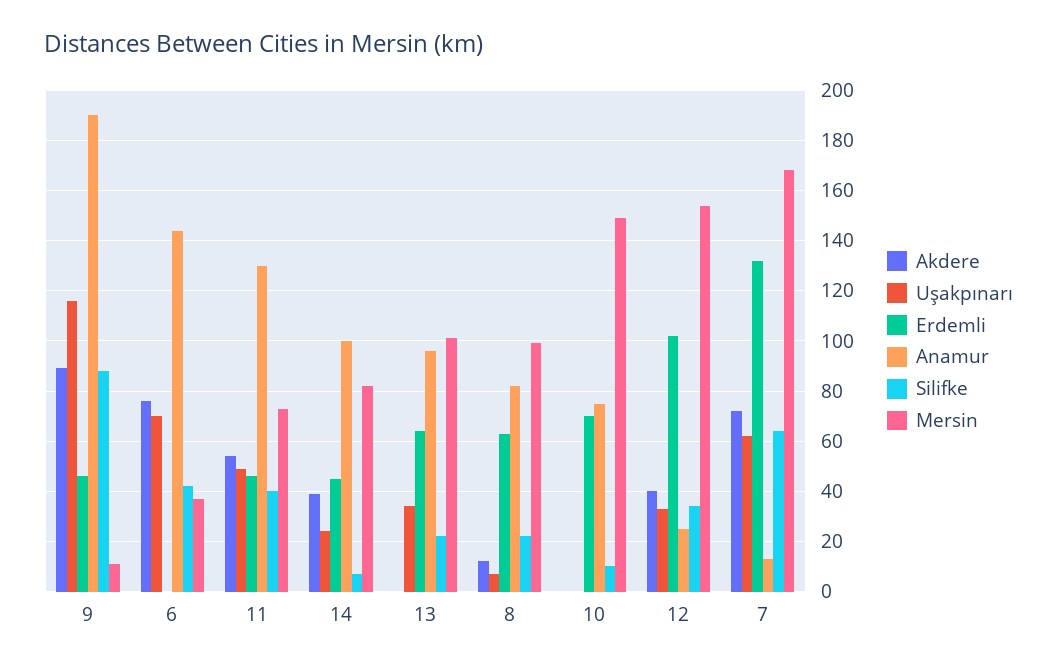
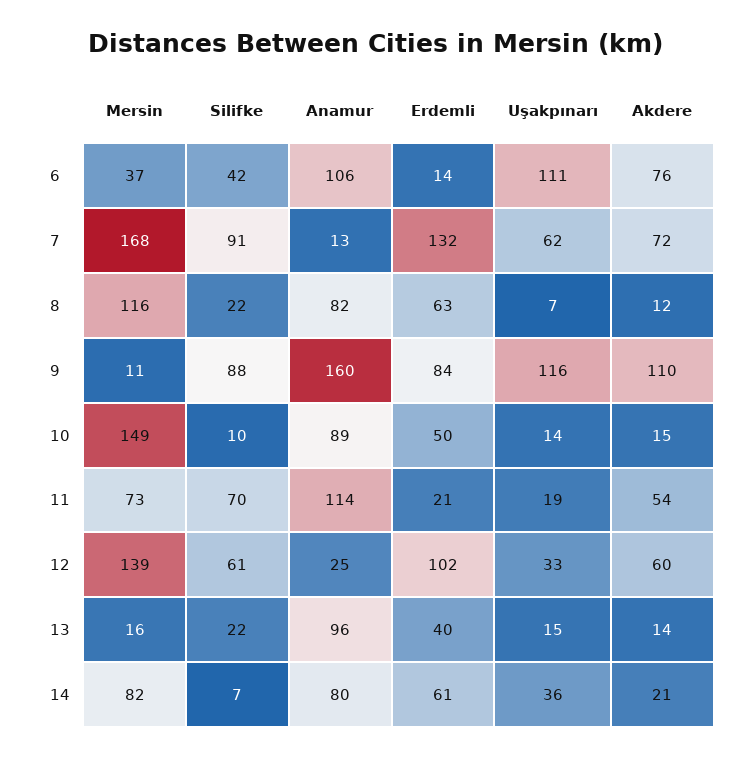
Akdere, 9: 90 -> 110
Erdemli, 9: 45 -> 84
Anamur, 9: 190 -> 160
Uşakpınarı, 6: 70 -> 111
Erdemli, 6: 0 -> 14
Anamur, 6: 145 -> 106
Uşakpınarı, 11: 50 -> 19
Erdemli, 11: 45 -> 21
Anamur, 11: 130 -> 114
Silifke, 11: 40 -> 70
Akdere, 14: 40 -> 21
Uşakpınarı, 14: 25 -> 36
Erdemli, 14: 45 -> 61
Anamur, 14: 100 -> 80
Akdere, 13: 0 -> 14
Uşakpınarı, 13: 35 -> 15
Erdemli, 13: 65 -> 40
Mersin, 13: 100 -> 16
Mersin, 8: 100 -> 116
Akdere, 10: 0 -> 15
Uşakpınarı, 10: 0 -> 14
Erdemli, 10: 70 -> 50
Anamur, 10: 75 -> 89
Akdere, 12: 40 -> 60
Silifke, 12: 35 -> 61
Mersin, 12: 155 -> 139
Silifke, 7: 65 -> 91

